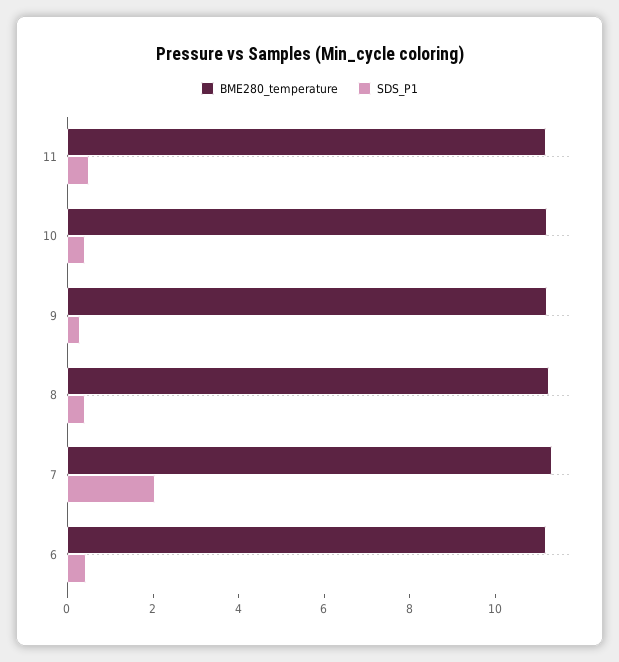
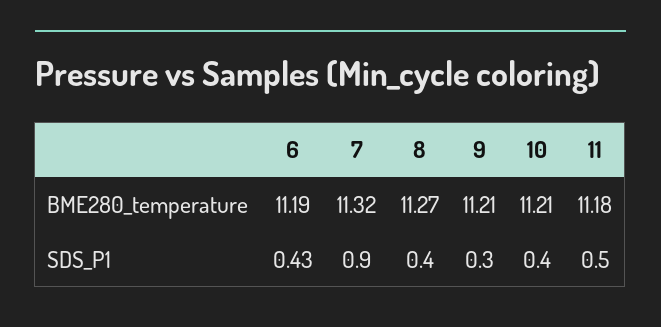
SDS_P1, 7: 2 -> 0.9

